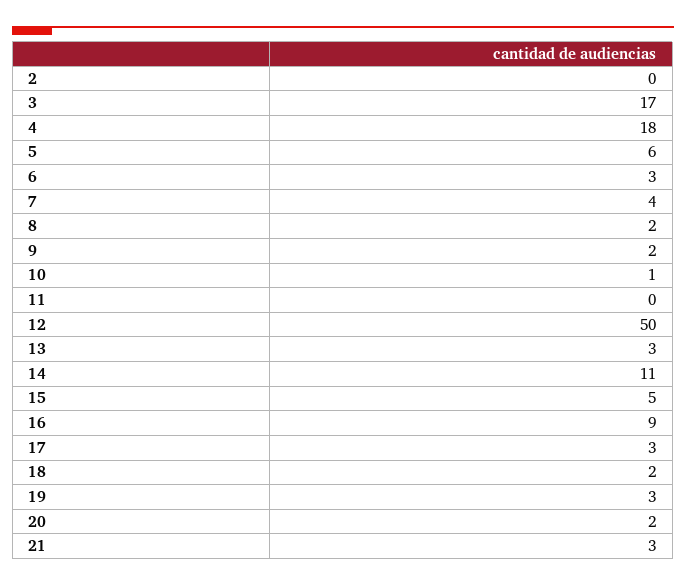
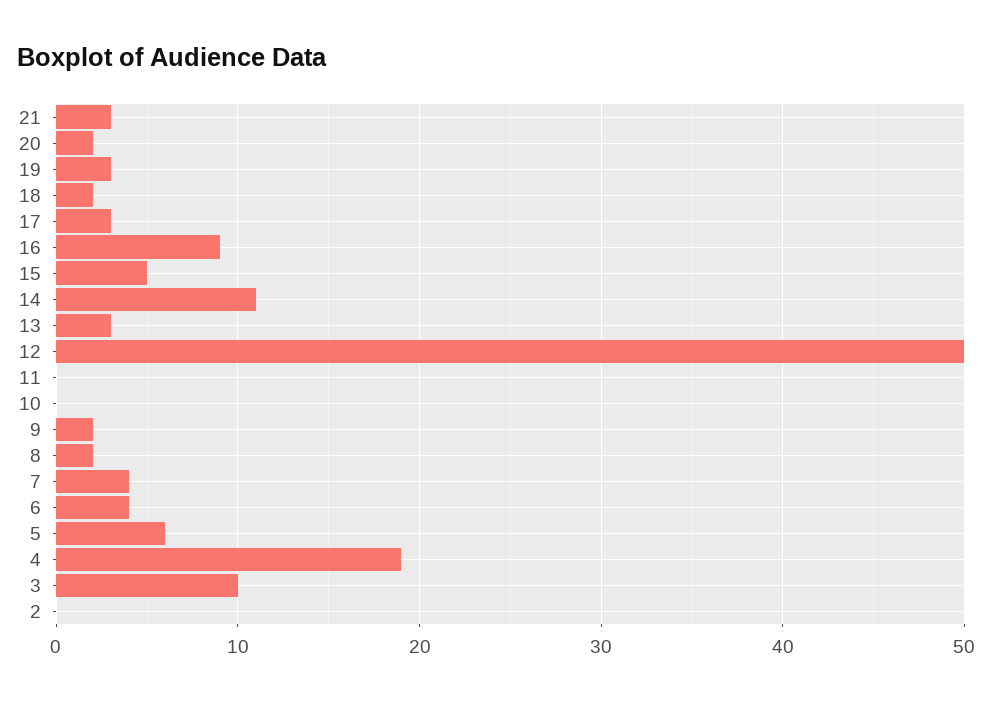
3: 17 -> 10
4: 18 -> 19
6: 3 -> 4
10: 1 -> 0

